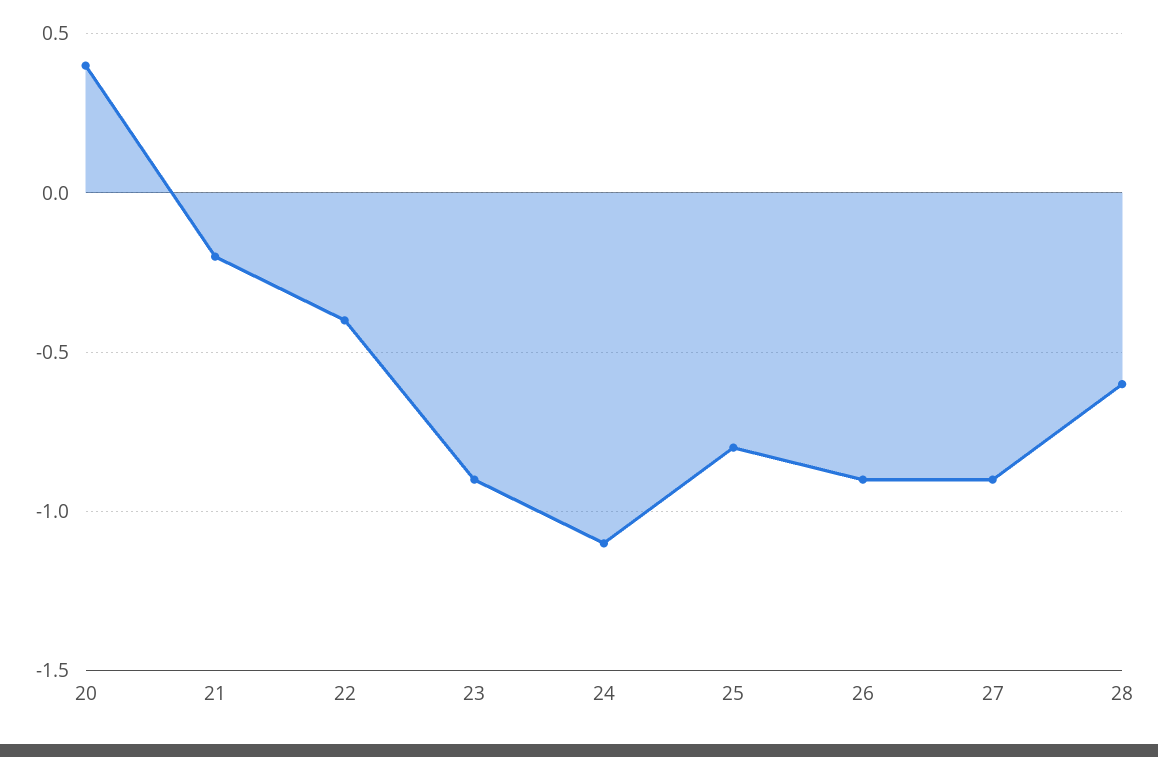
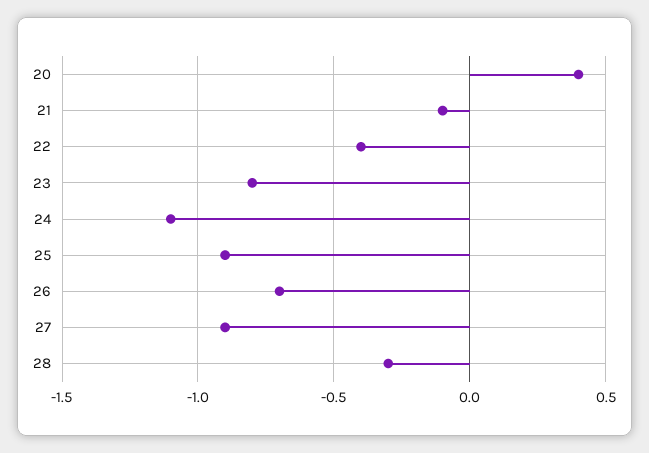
21: -0.2 -> -0.1
23: -0.9 -> -0.8
25: -0.8 -> -0.9
26: -0.9 -> -0.7
28: -0.6 -> -0.3

